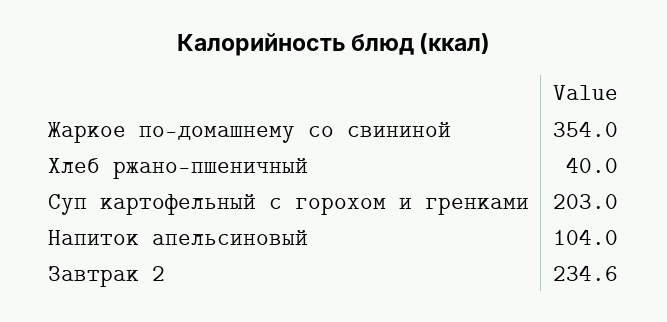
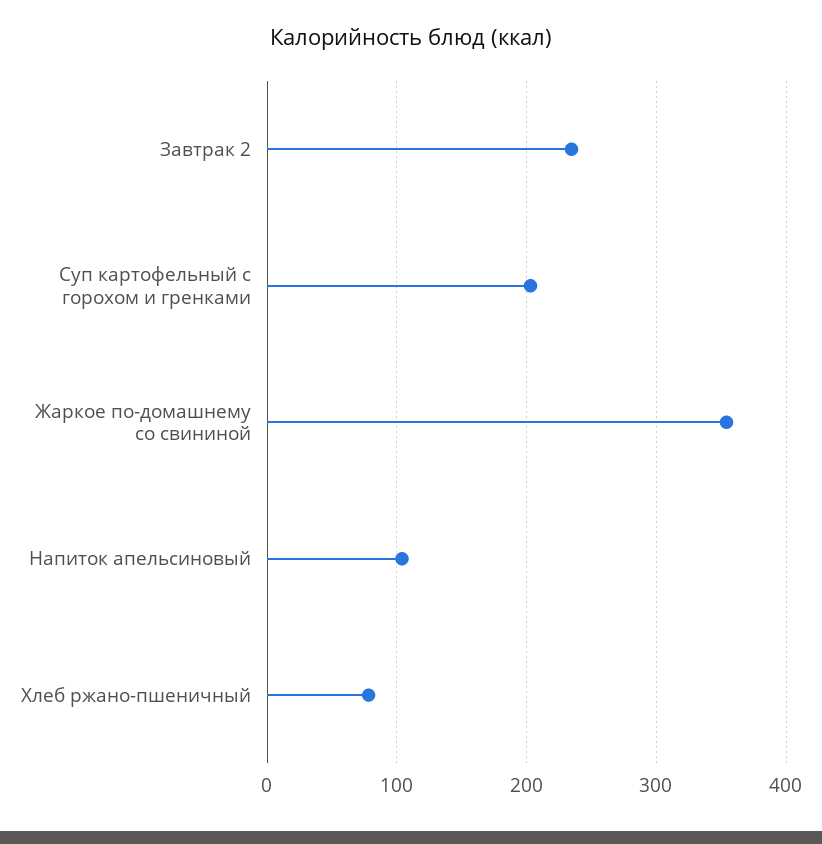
Хлеб ржано-пшеничный: 40 -> 80

